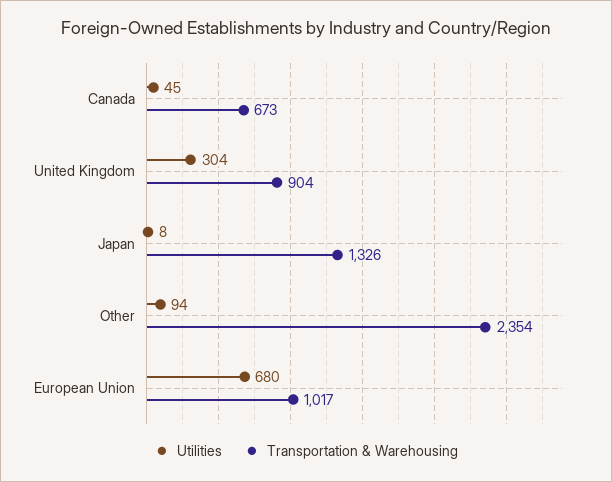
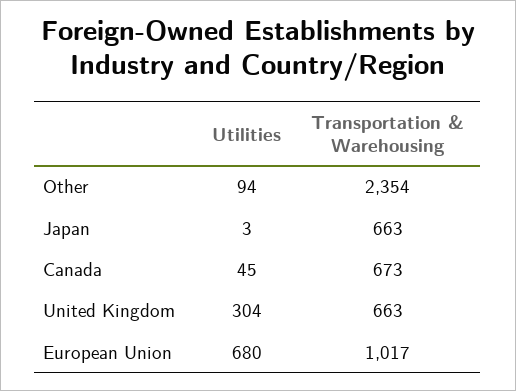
Transportation & Warehousing, United Kingdom: 904 -> 663
Utilities, Japan: 8 -> 3
Transportation & Warehousing, Japan: 1326 -> 663

